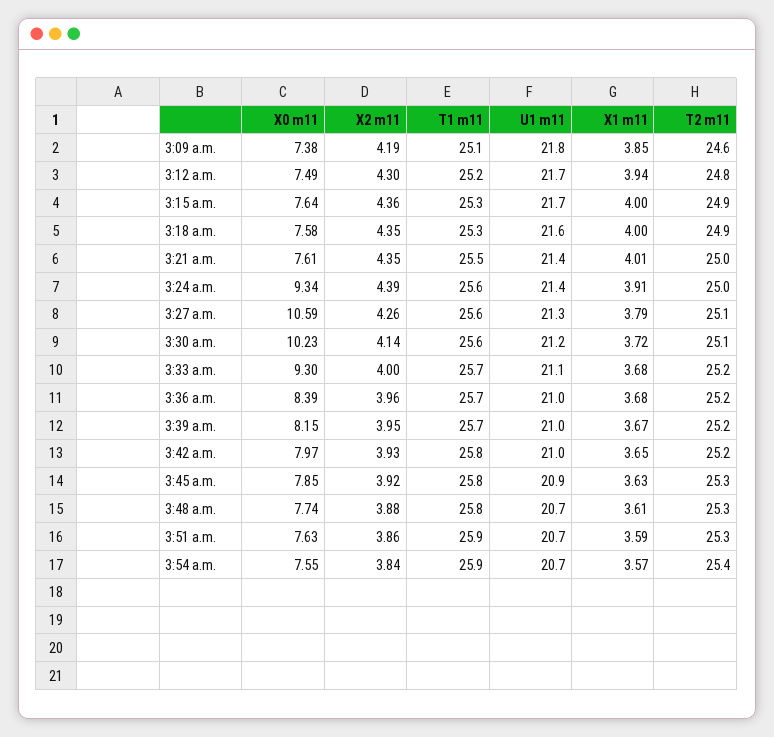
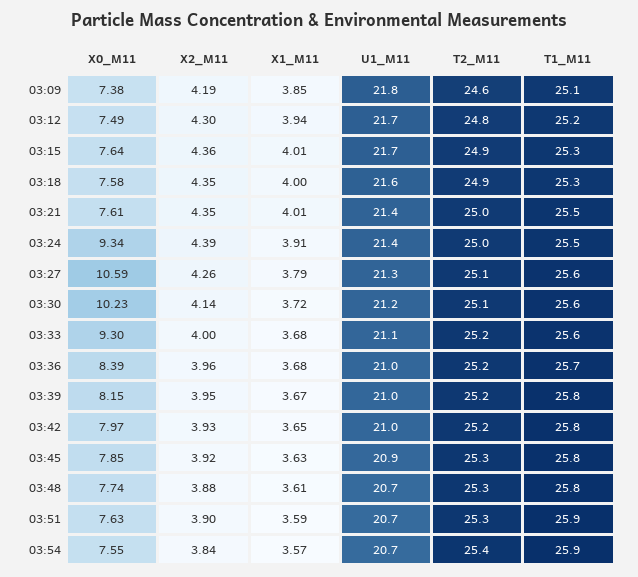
X1 m11, 3:15 a.m.: 4 -> 4.01
T1 m11, 3:24 a.m.: 25.6 -> 25.5
T1 m11, 3:33 a.m.: 25.7 -> 25.6
T1 m11, 3:39 a.m.: 25.7 -> 25.8
X2 m11, 3:51 a.m.: 3.86 -> 3.9

